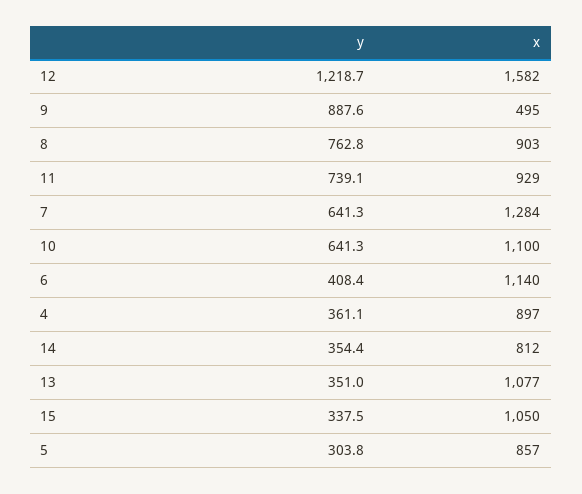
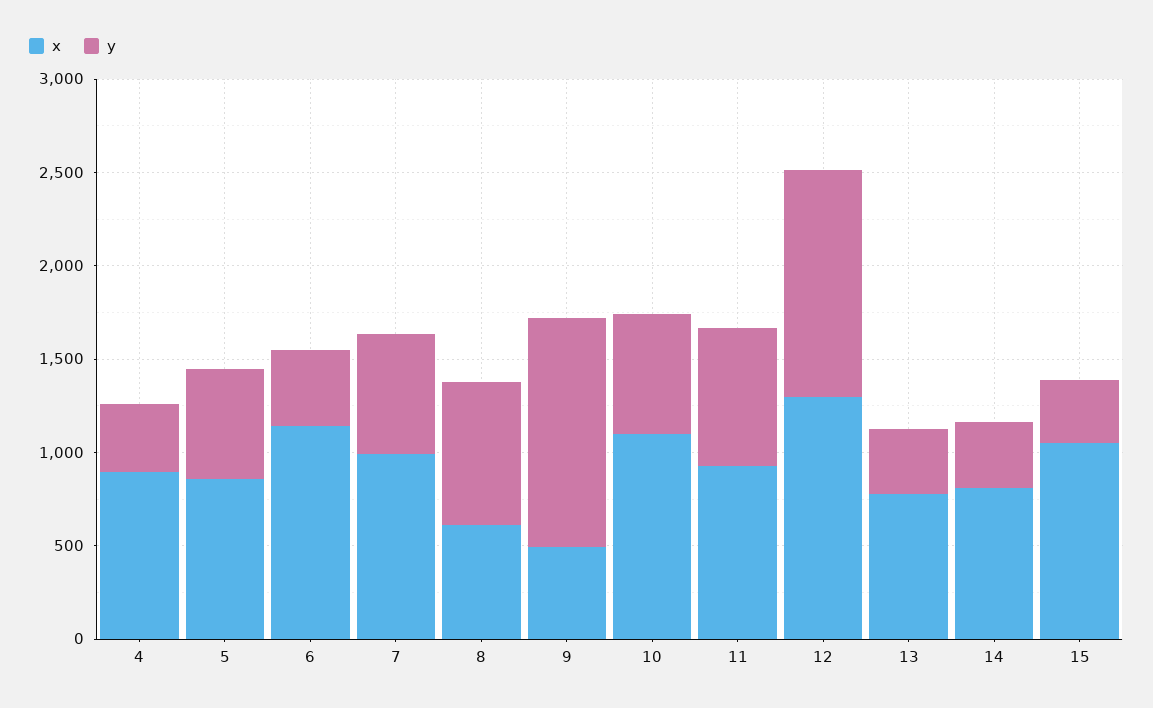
x, 12: 1582 -> 1300
y, 9: 887.6 -> 1200
x, 8: 903 -> 600
x, 7: 1284 -> 1000
x, 13: 1077 -> 800
y, 5: 303.8 -> 600

